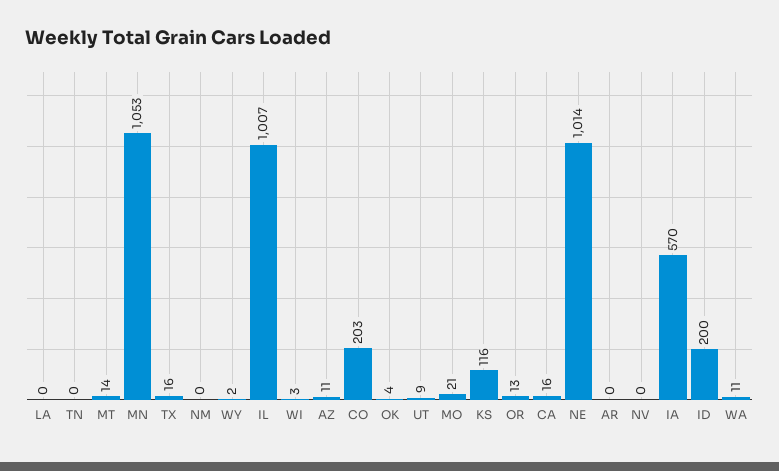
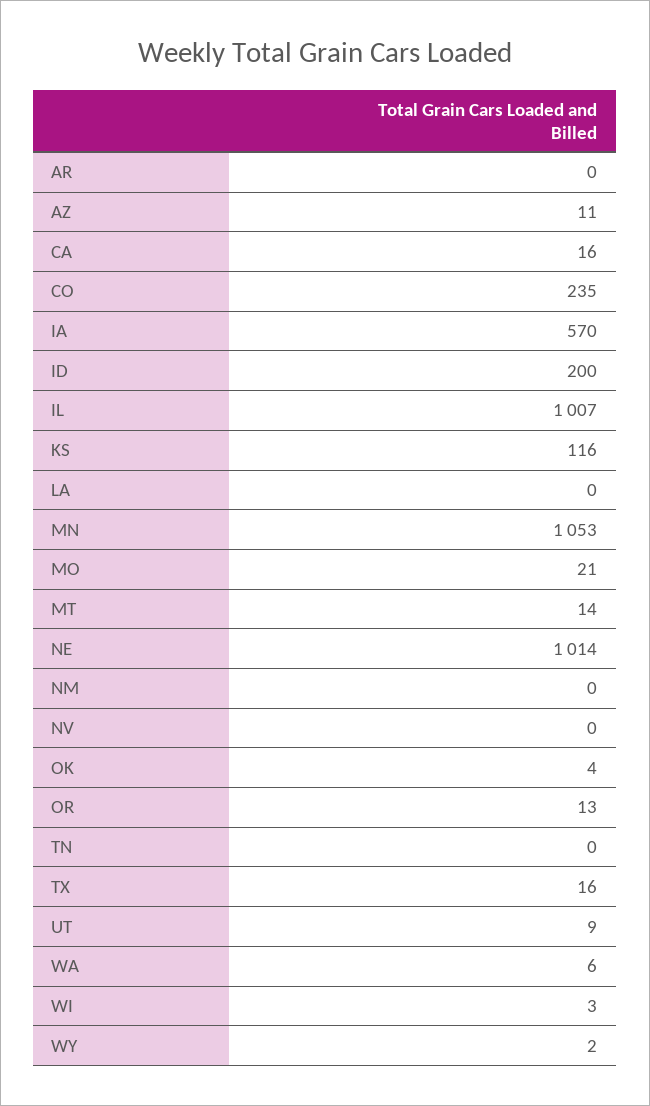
CO: 203 -> 235
WA: 11 -> 6

